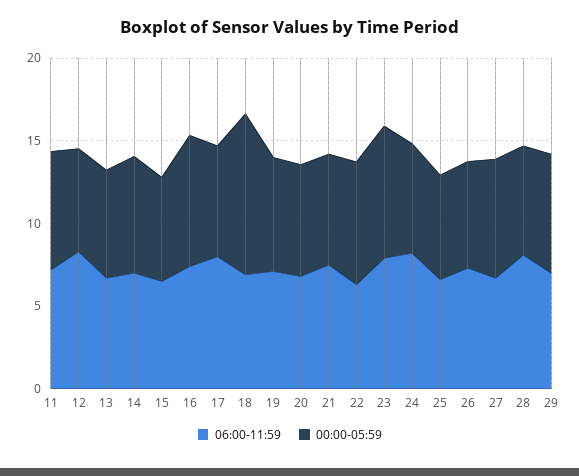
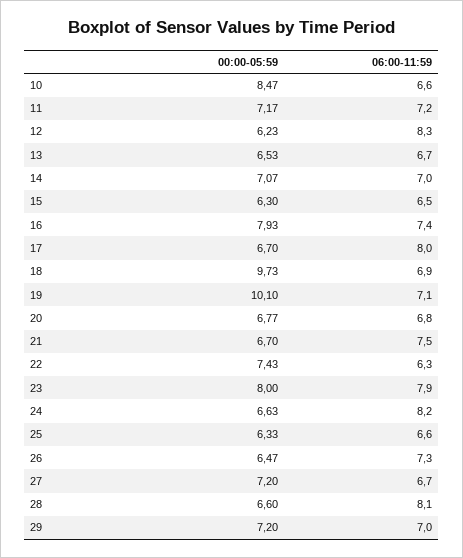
00:00-05:59, 19: 7 -> 10.1
00:00-05:59, 10: none -> 8.47
06:00-11:59, 10: none -> 6.6

